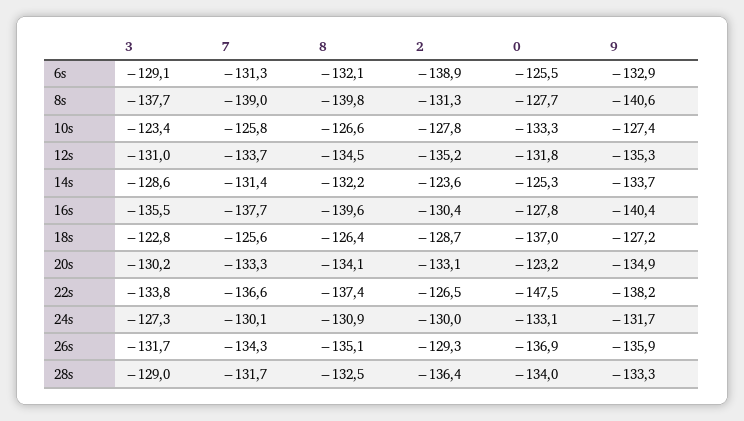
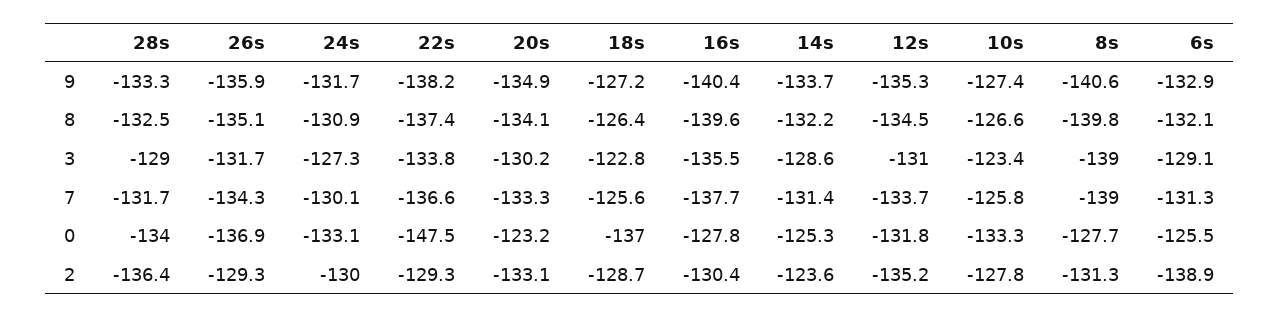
3, 8s: -137.7 -> -139
2, 22s: -126.5 -> -129.3

